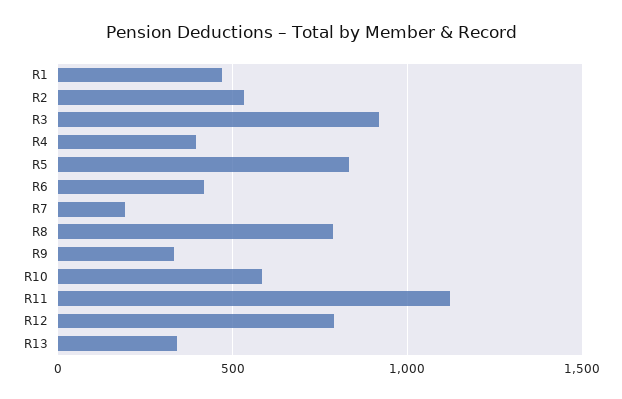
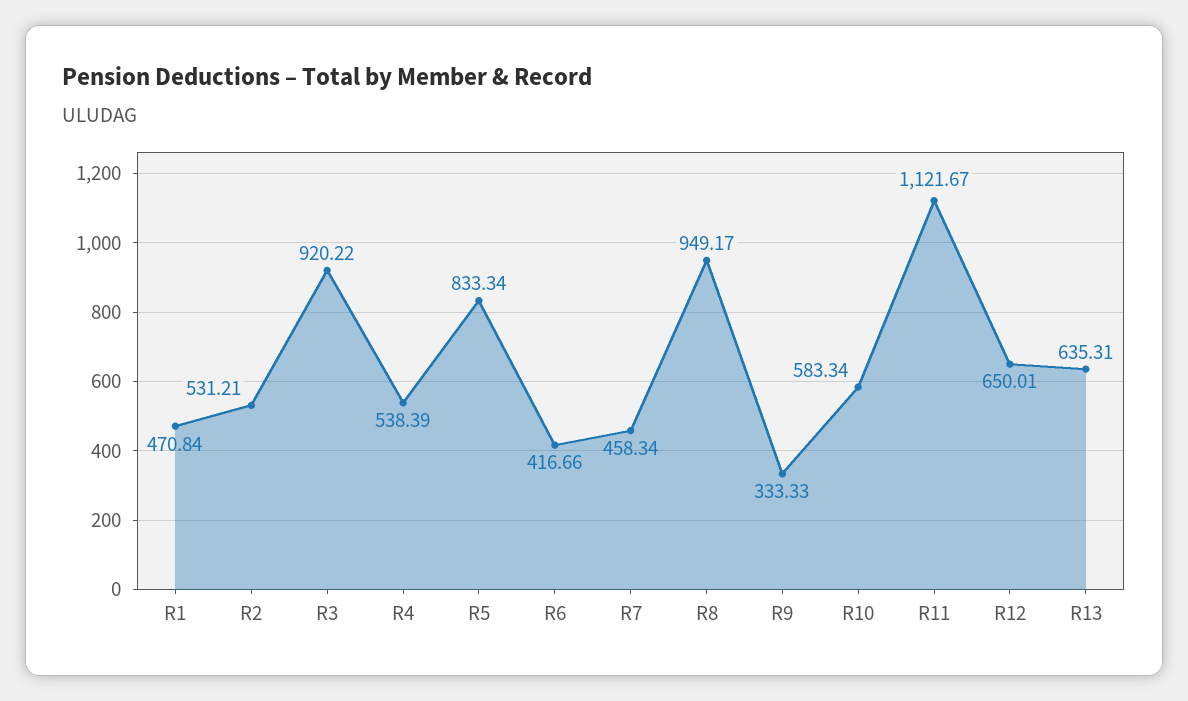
R4: 400 -> 538.39
R7: 200 -> 458.34
R8: 800 -> 949.17
R12: 800 -> 650.01
R13: 350 -> 635.31

